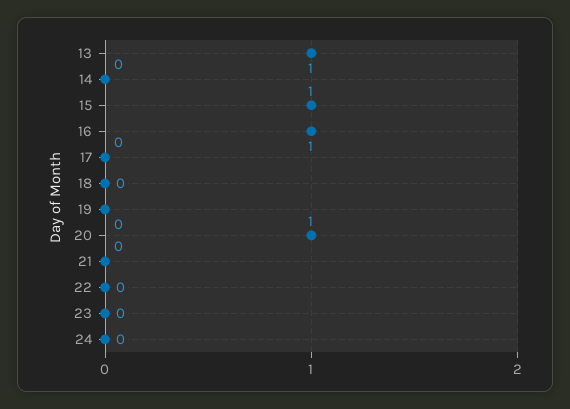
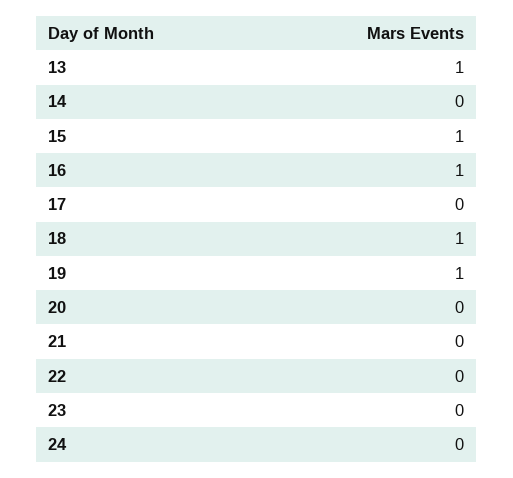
18: 0 -> 1
19: 0 -> 1
20: 1 -> 0

